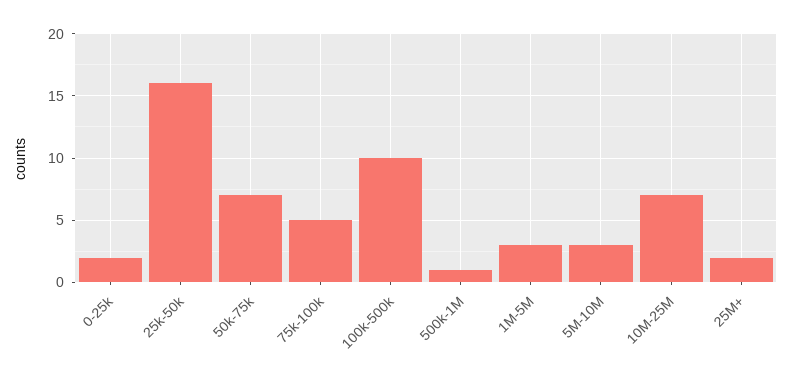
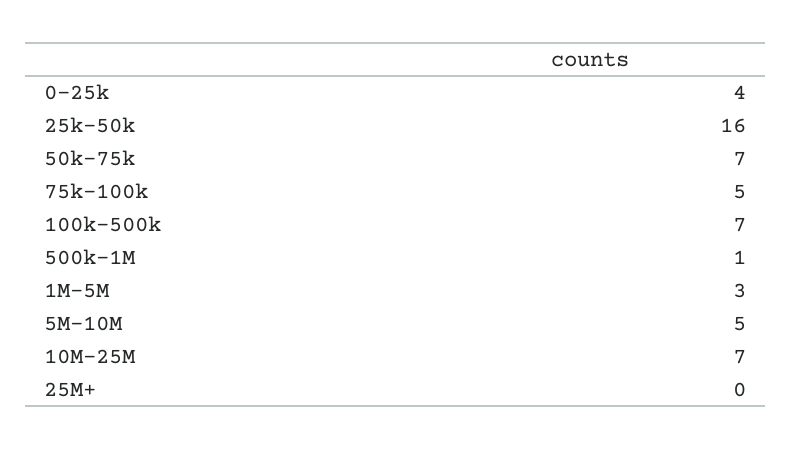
0-25k: 2 -> 4
100k-500k: 10 -> 7
5M-10M: 3 -> 5
25M+: 2 -> 0

